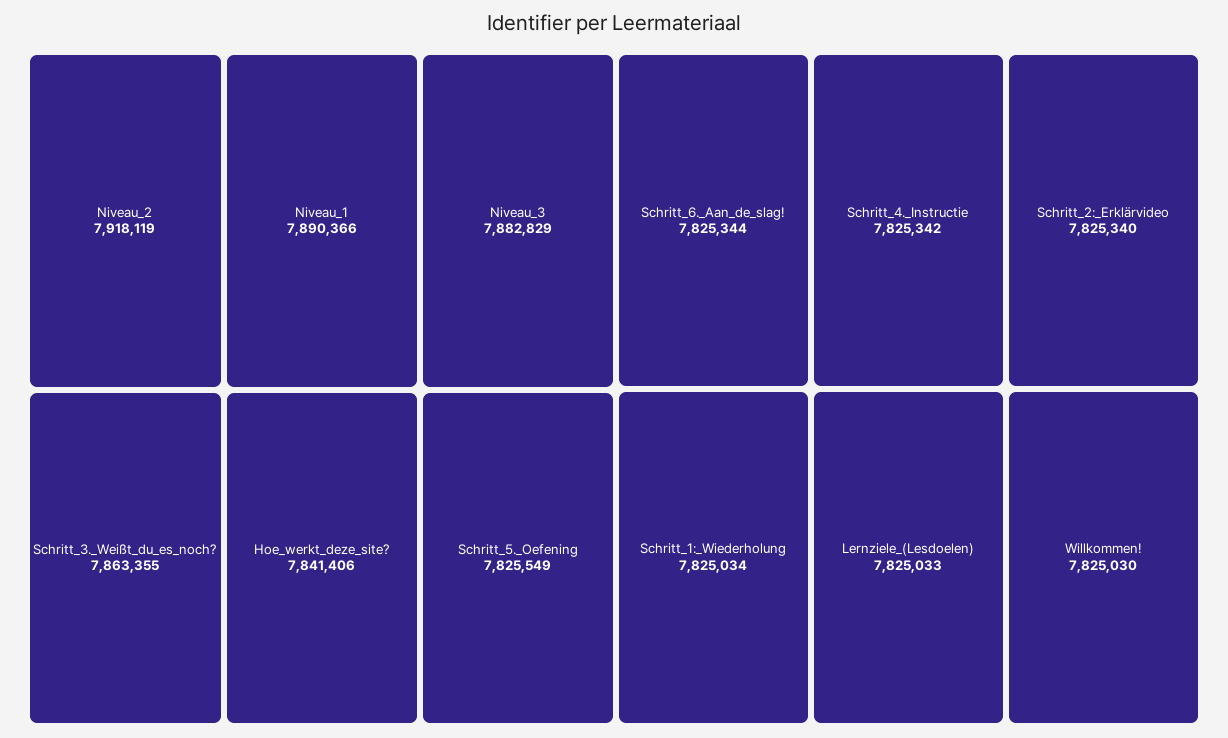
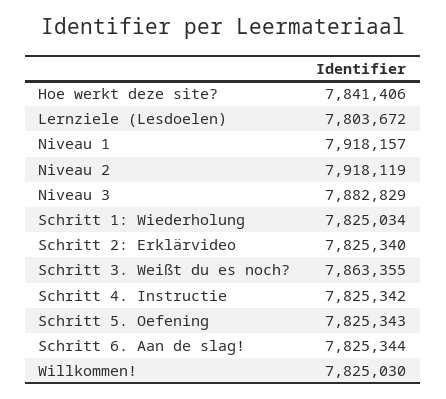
Niveau_1: 7890366 -> 7918157
Schritt_5._Oefening: 7825549 -> 7825343
Lernziele_(Lesdoelen): 7825033 -> 7803672

